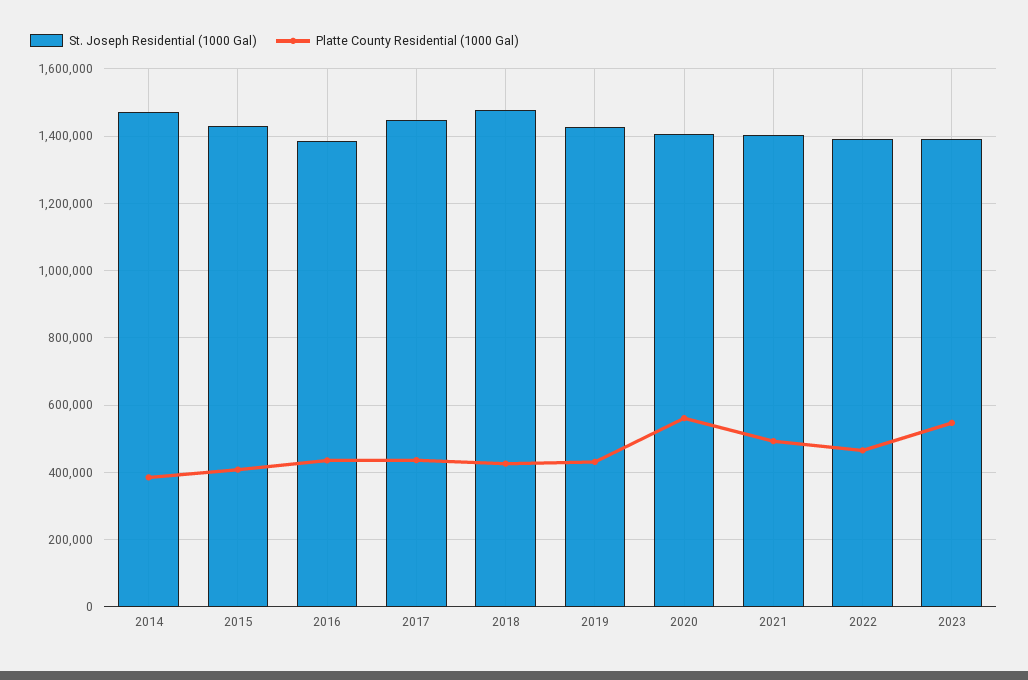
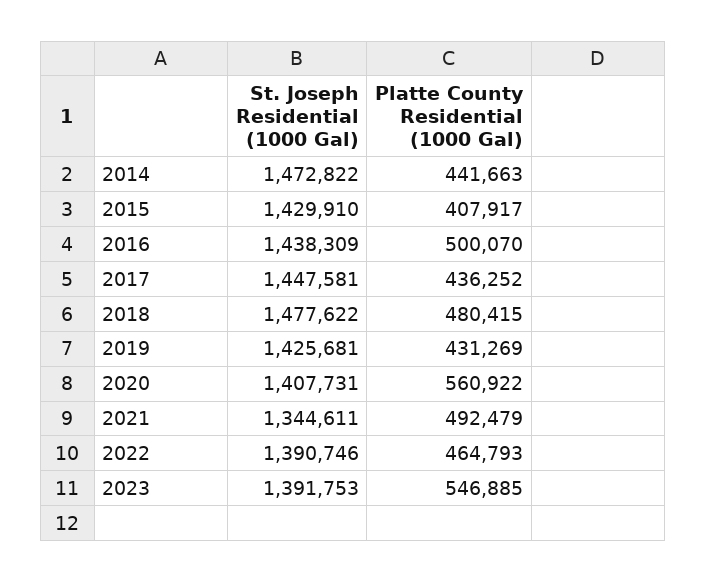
Platte County Residential (1000 Gal), 2014: 380000 -> 441663
St. Joseph Residential (1000 Gal), 2016: 1380000 -> 1438309
Platte County Residential (1000 Gal), 2016: 440000 -> 500070
Platte County Residential (1000 Gal), 2018: 420000 -> 480415
St. Joseph Residential (1000 Gal), 2021: 1400000 -> 1344611

